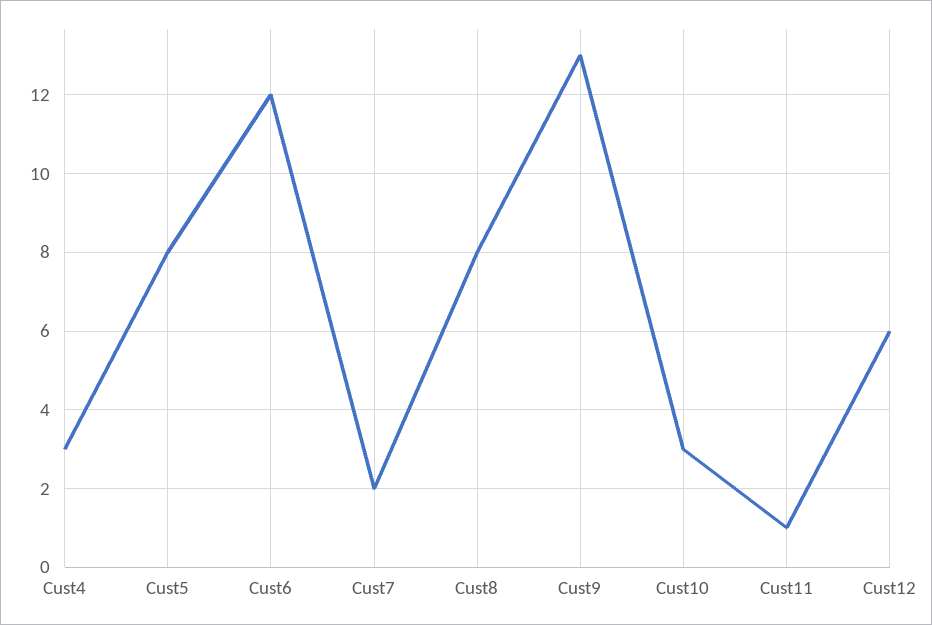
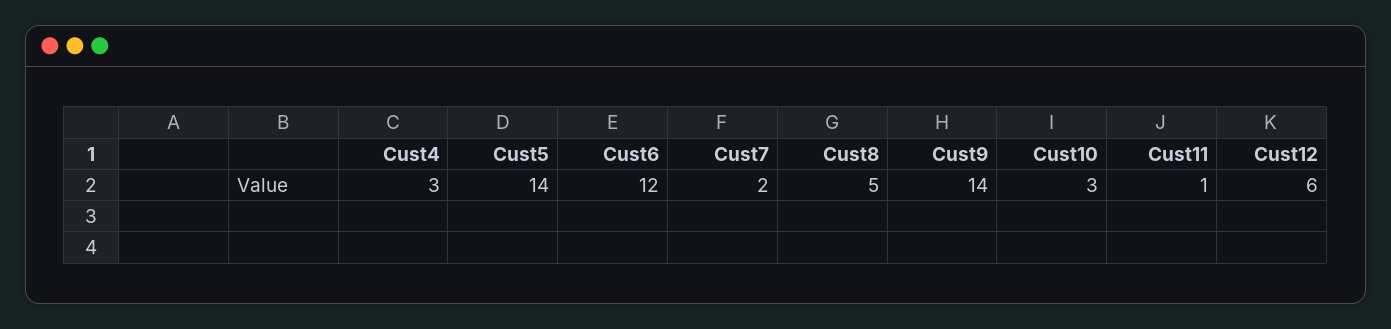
Cust5: 8 -> 14
Cust8: 8 -> 5
Cust9: 13 -> 14

